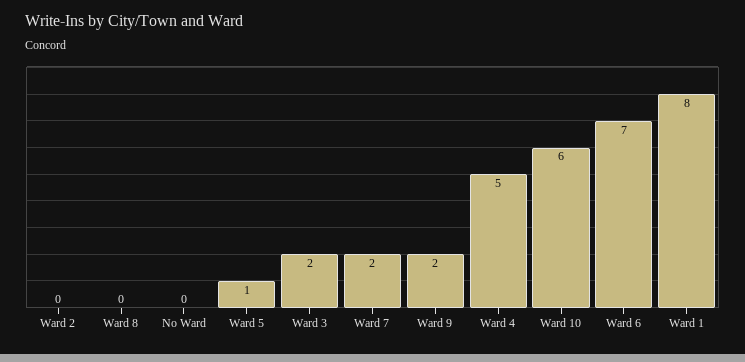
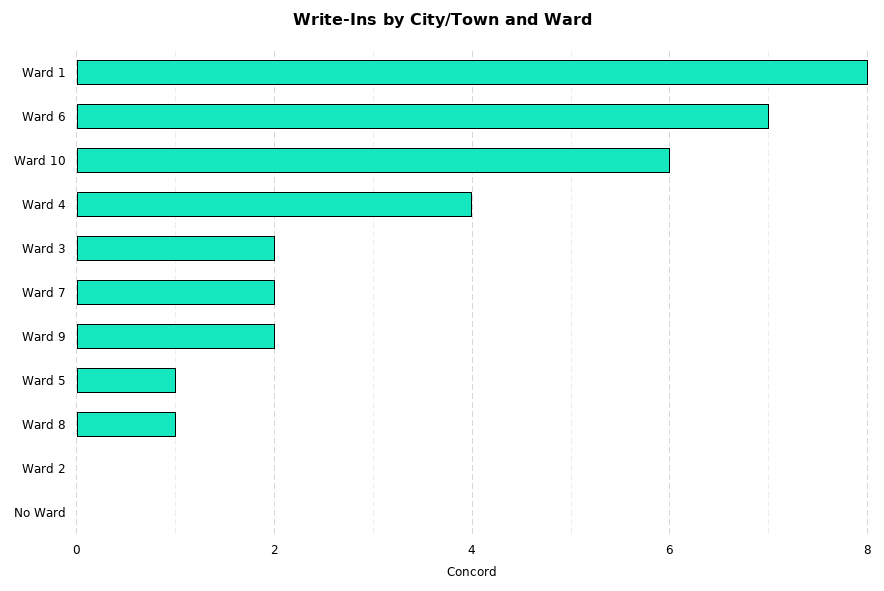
Ward 8: 0 -> 1
Ward 4: 5 -> 4

